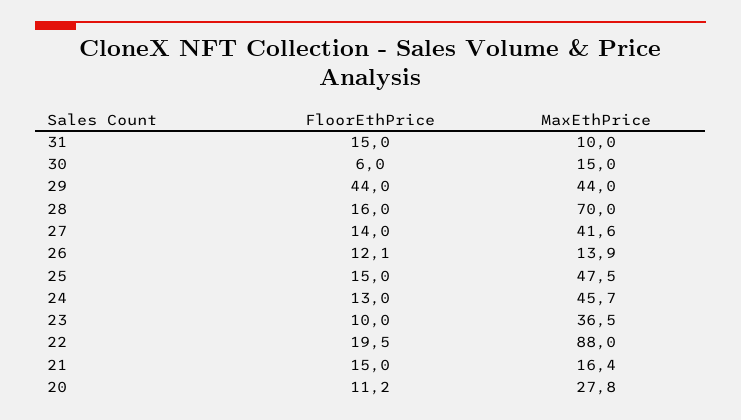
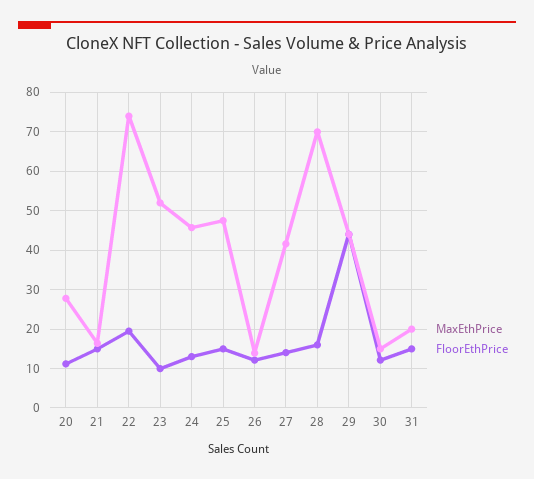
MaxEthPrice, 31: 10 -> 20
FloorEthPrice, 30: 6 -> 12
MaxEthPrice, 23: 36.5 -> 52
MaxEthPrice, 22: 88 -> 74

